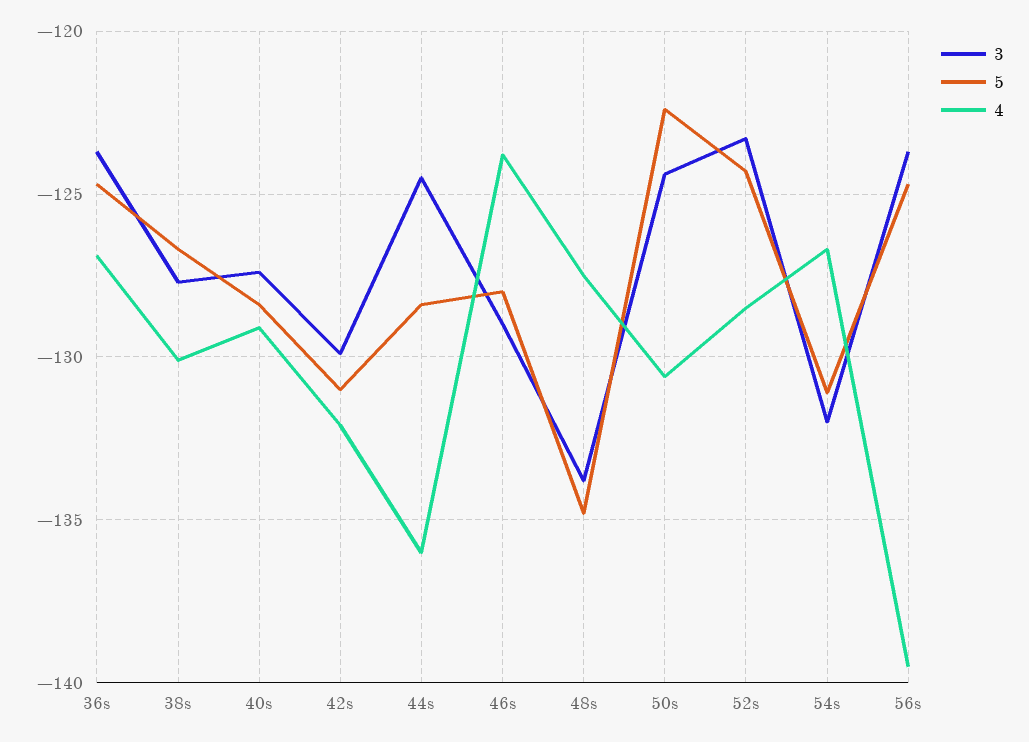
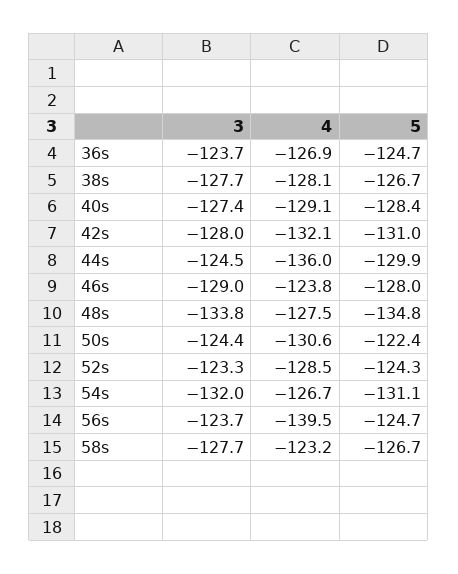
4, 38s: -130 -> -128.1
3, 42s: -130 -> -128
5, 44s: -128.5 -> -129.9
3, 58s: none -> -127.7
4, 58s: none -> -123.2
5, 58s: none -> -126.7

